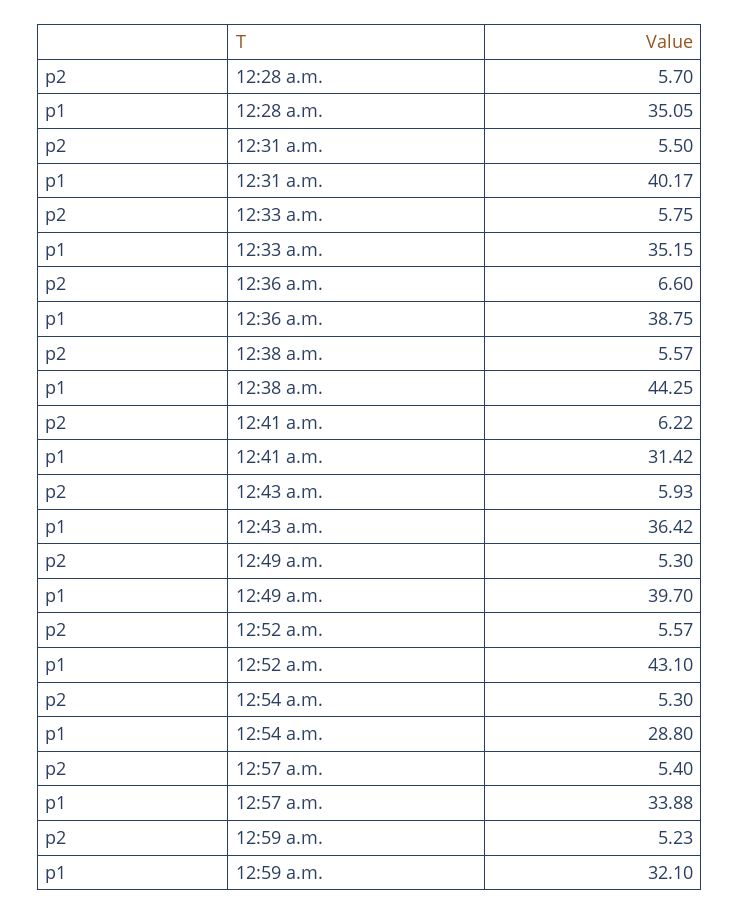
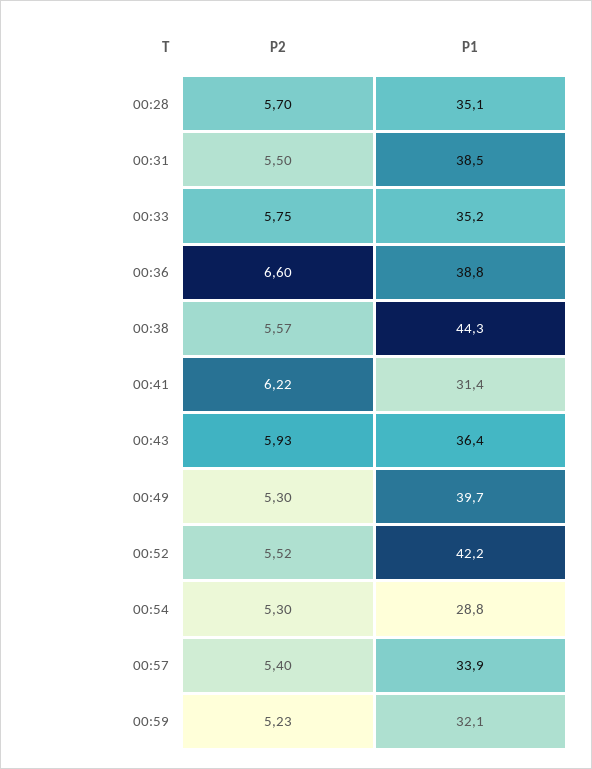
p1, 12:31 a.m.: 40.17 -> 38.5
p2, 12:52 a.m.: 5.57 -> 5.52
p1, 12:52 a.m.: 43.1 -> 42.2

